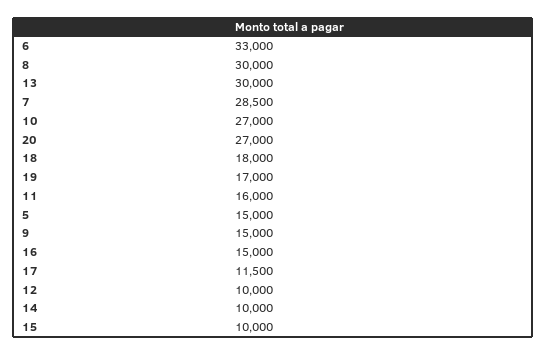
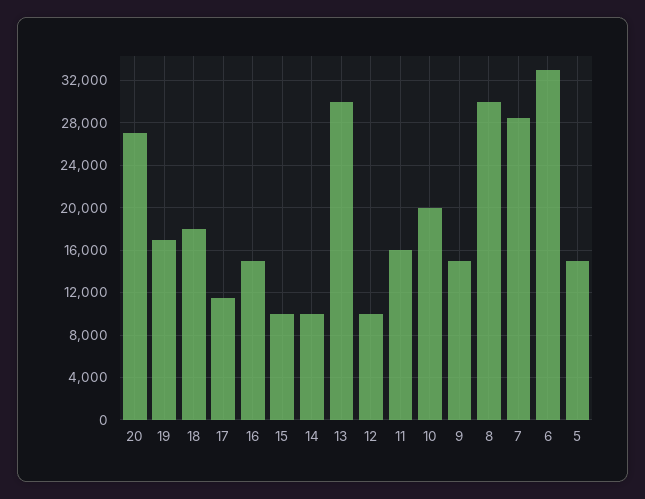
10: 27000 -> 20000

